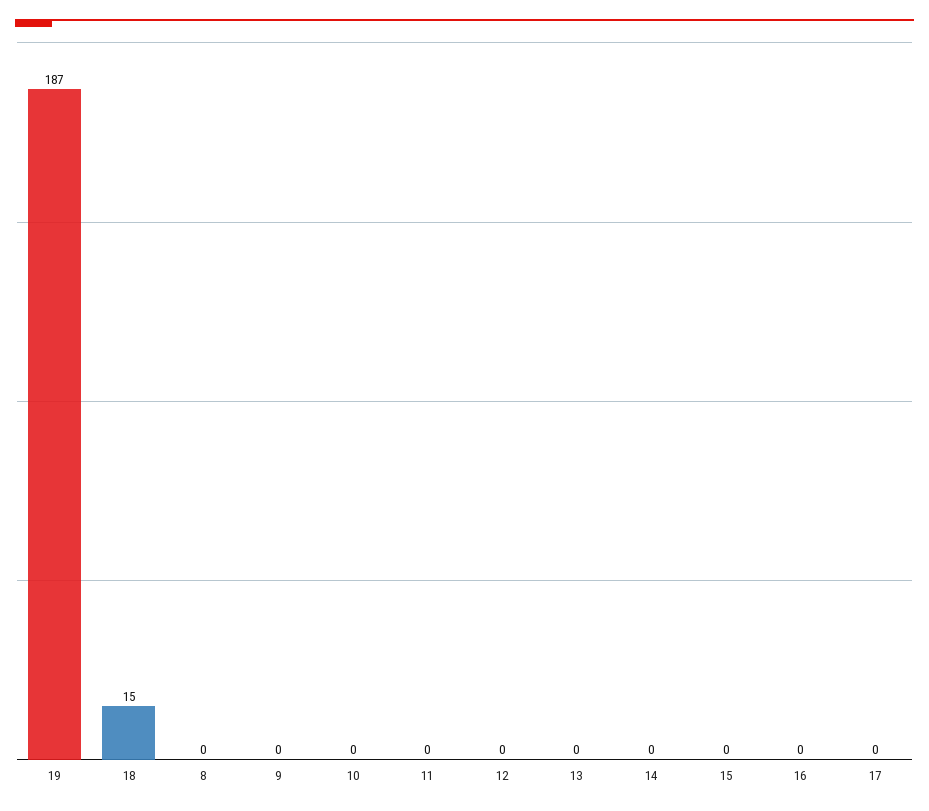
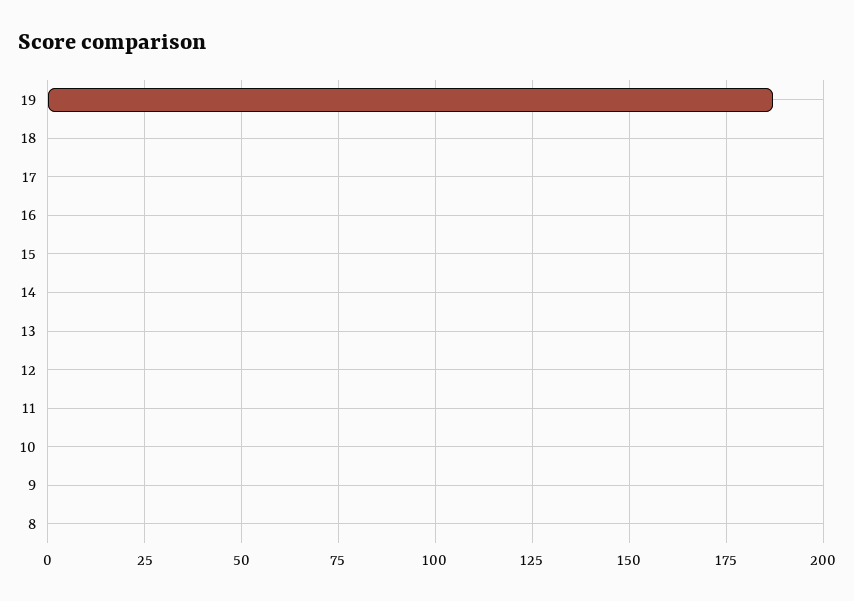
18: 15 -> 0

